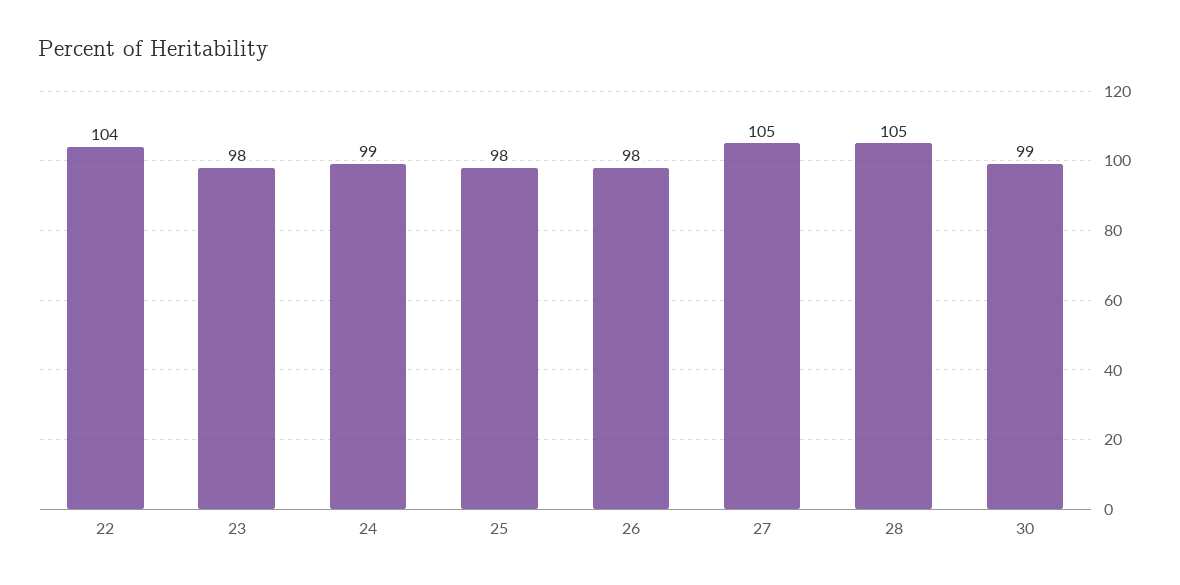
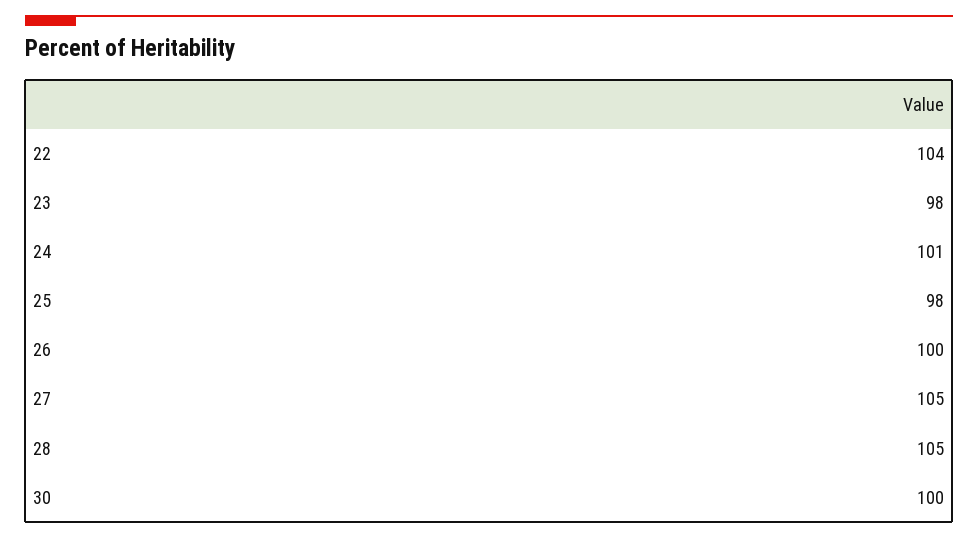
24: 99 -> 101
26: 98 -> 100
30: 99 -> 100

